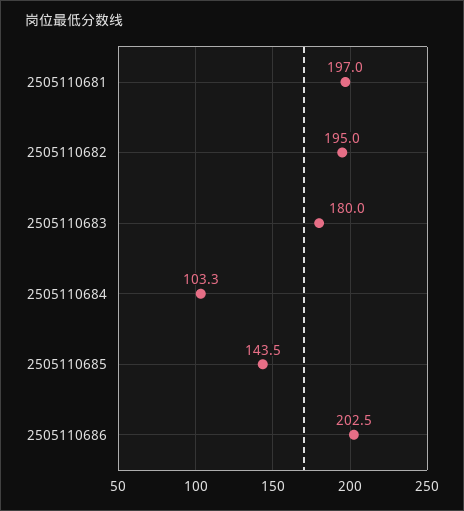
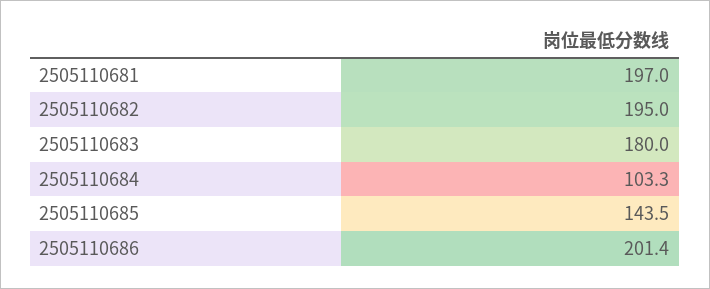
2505110686: 202.5 -> 201.4

